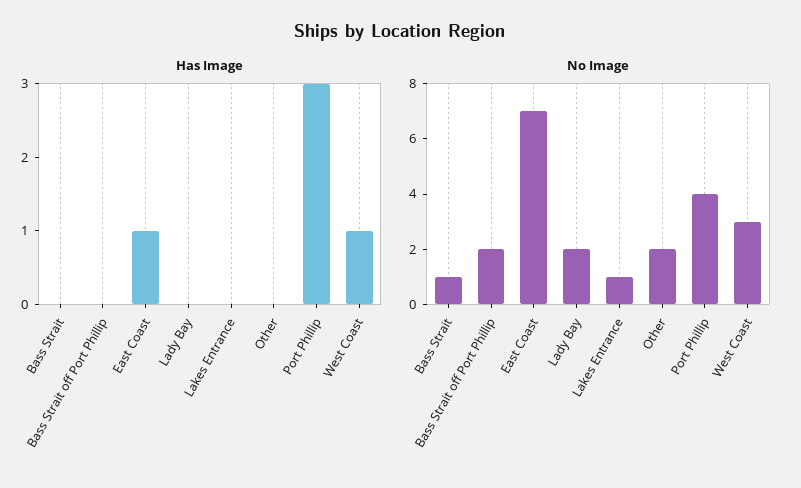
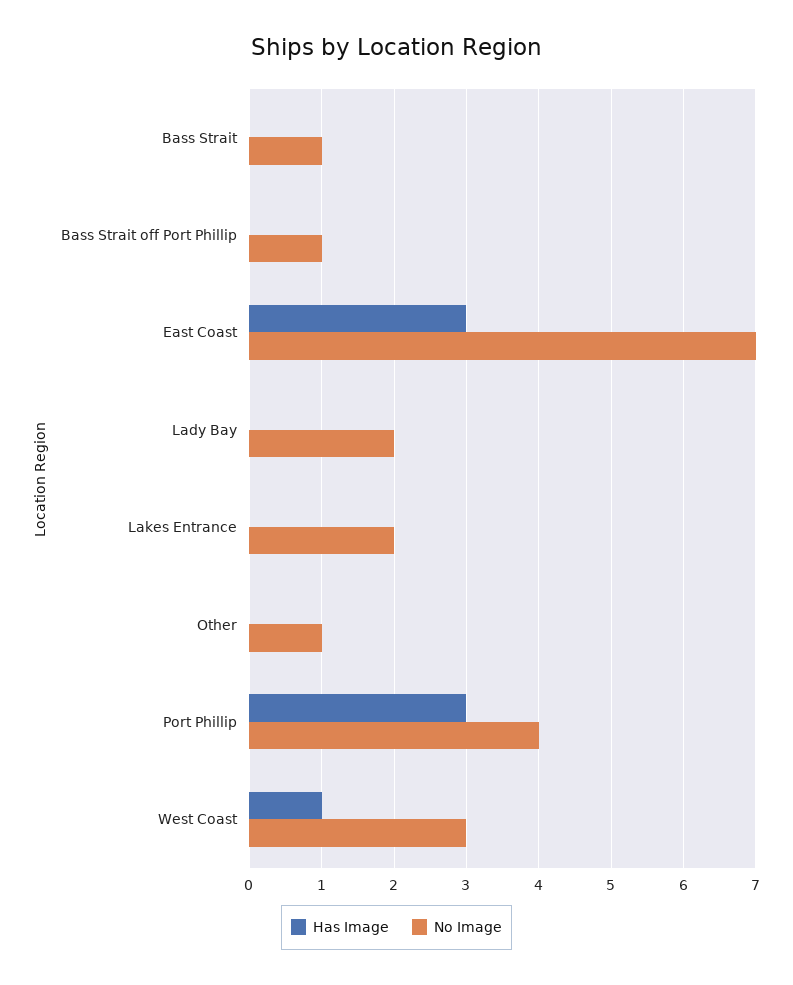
Has Image, East Coast: 1 -> 3
No Image, Bass Strait off Port Phillip: 2 -> 1
No Image, Lakes Entrance: 1 -> 2
No Image, Other: 2 -> 1

